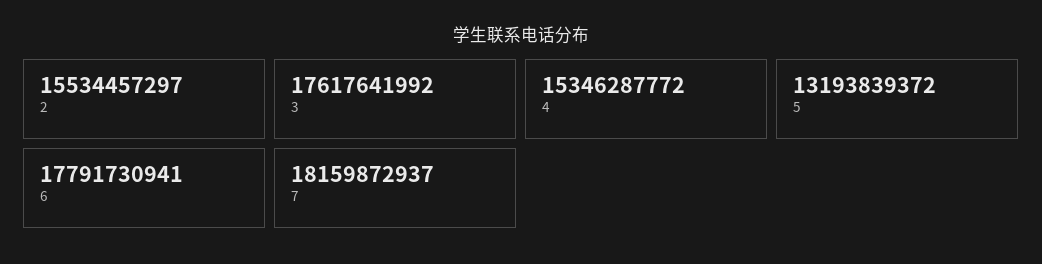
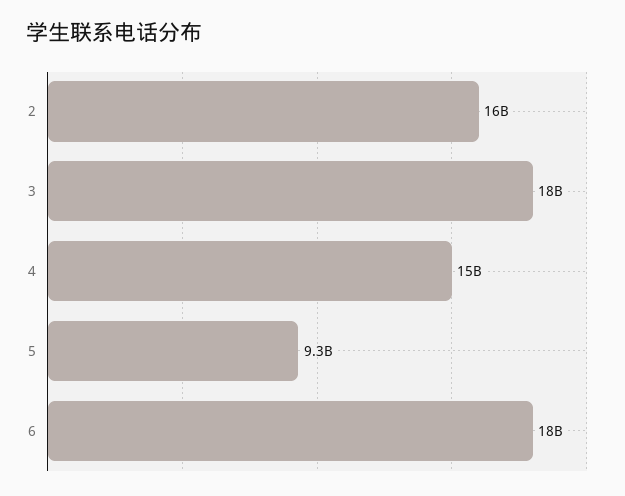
5: 13193839372 -> 9300000000
7: 18159872937 -> none

